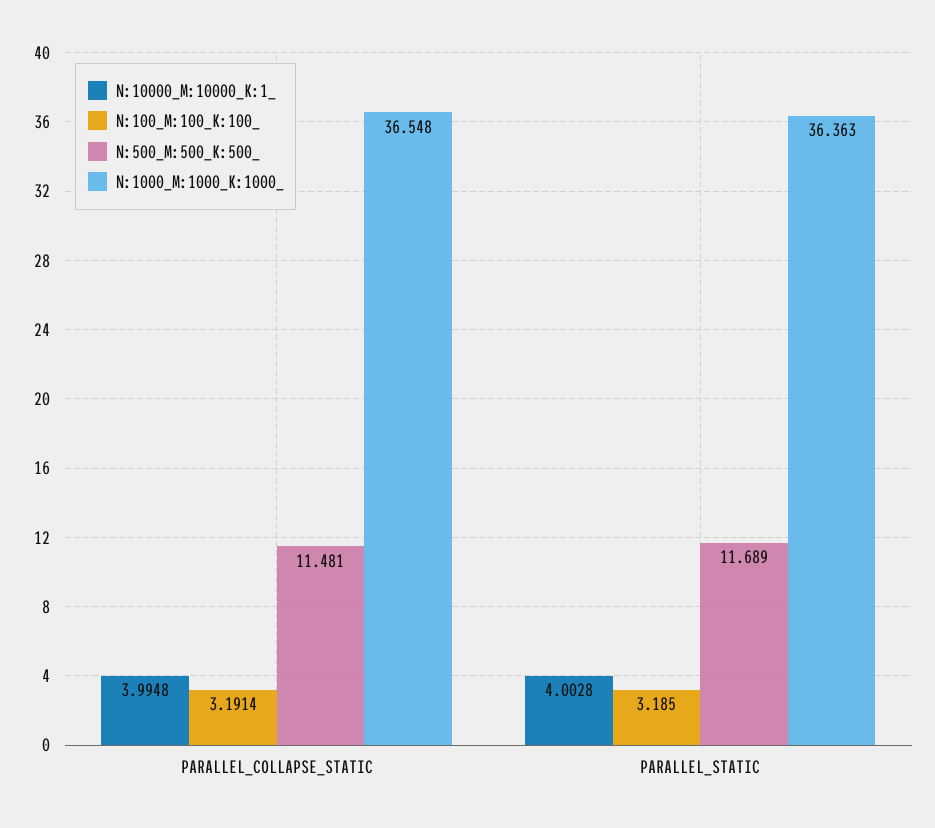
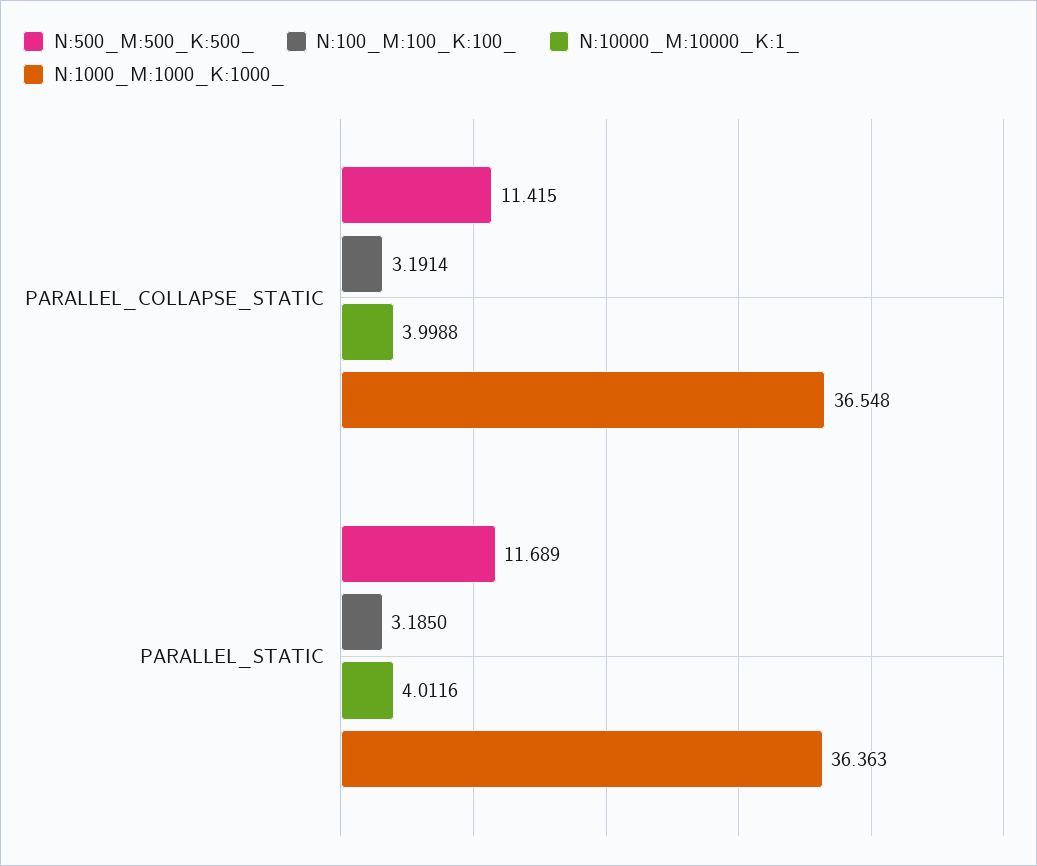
N:10000_M:10000_K:1_, PARALLEL_COLLAPSE_STATIC: 3.9948 -> 3.9988
N:500_M:500_K:500_, PARALLEL_COLLAPSE_STATIC: 11.481 -> 11.415
N:10000_M:10000_K:1_, PARALLEL_STATIC: 4.0028 -> 4.0116

